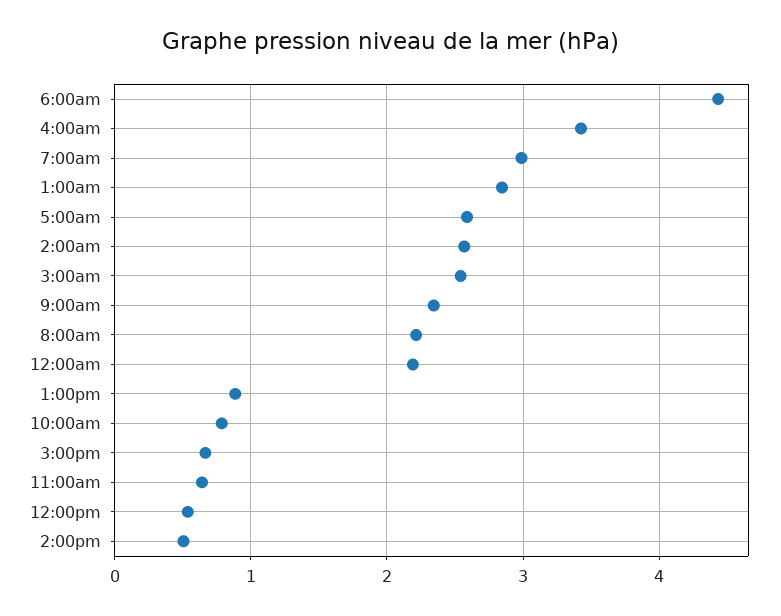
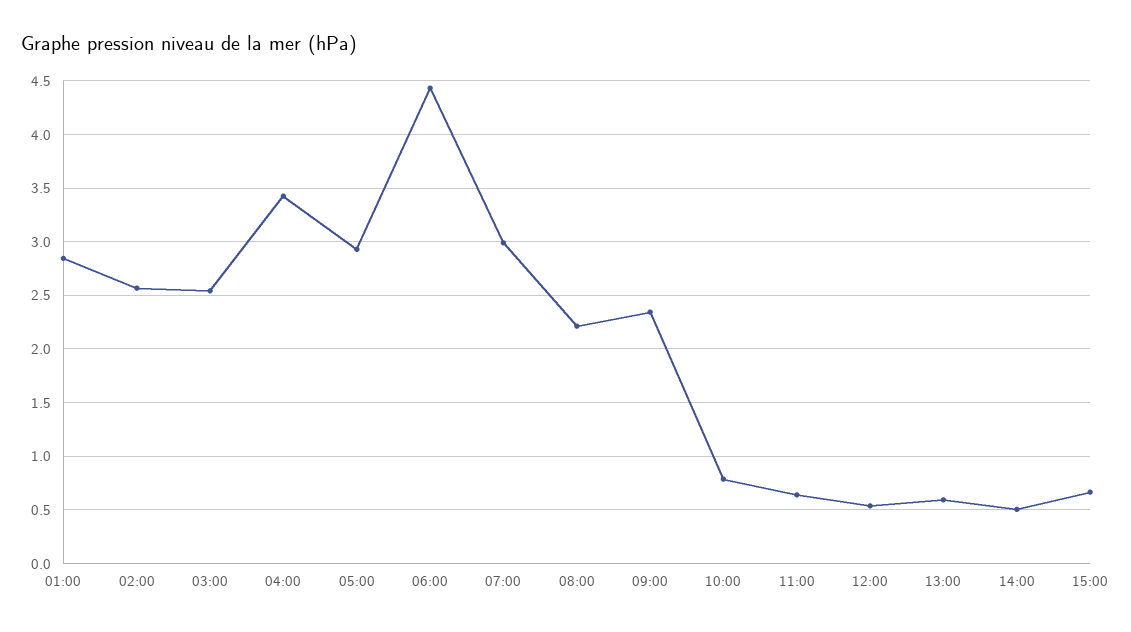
5:00am: 2.6 -> 2.9
12:00am: 2.2 -> none
1:00pm: 0.9 -> 0.6

